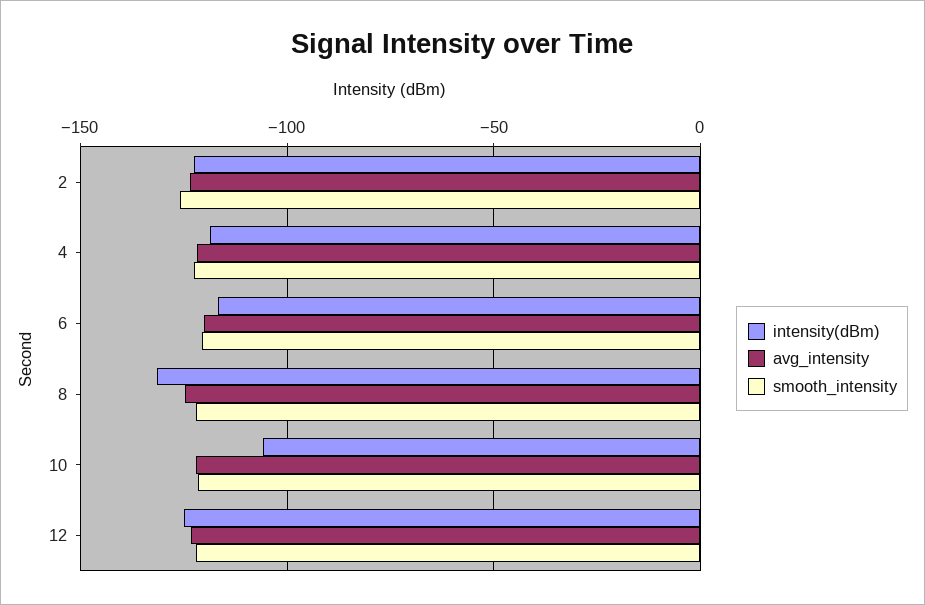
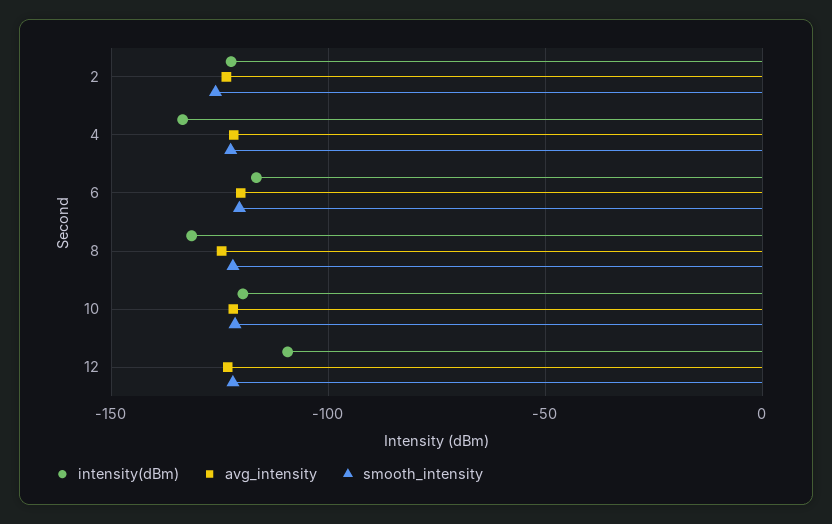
intensity(dBm), 4: -120 -> -135
intensity(dBm), 10: -105 -> -120
intensity(dBm), 12: -125 -> -110

